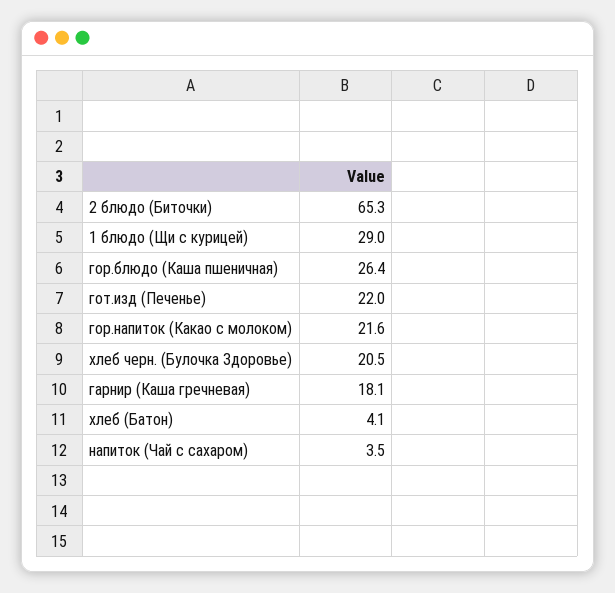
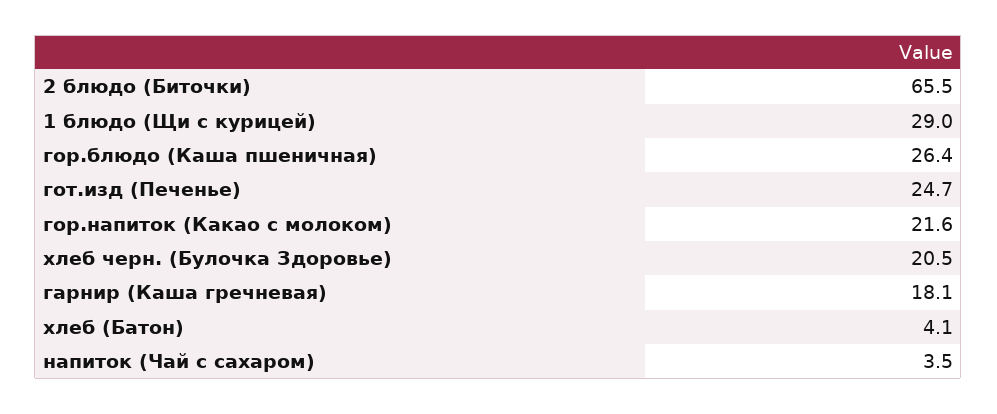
2 блюдо (Биточки): 65.3 -> 65.5
гот.изд (Печенье): 22 -> 24.7

